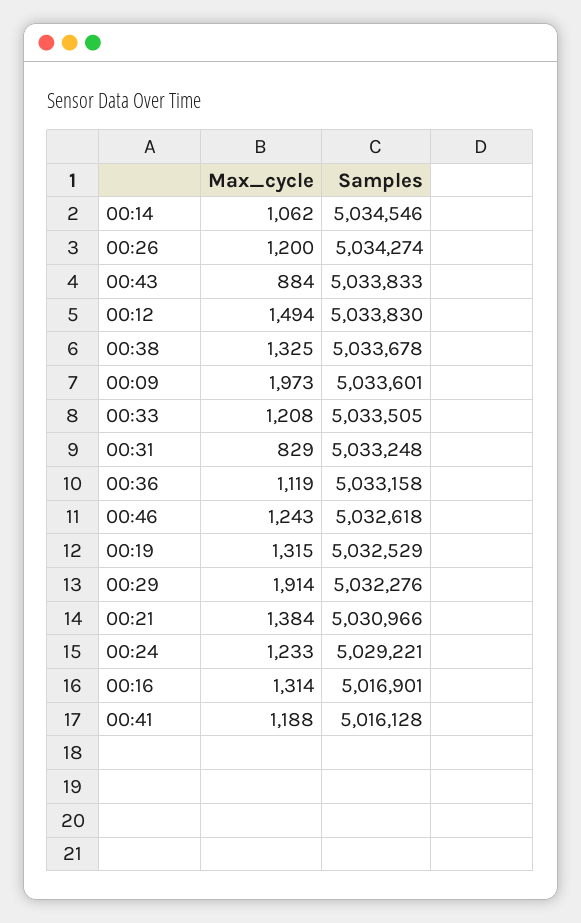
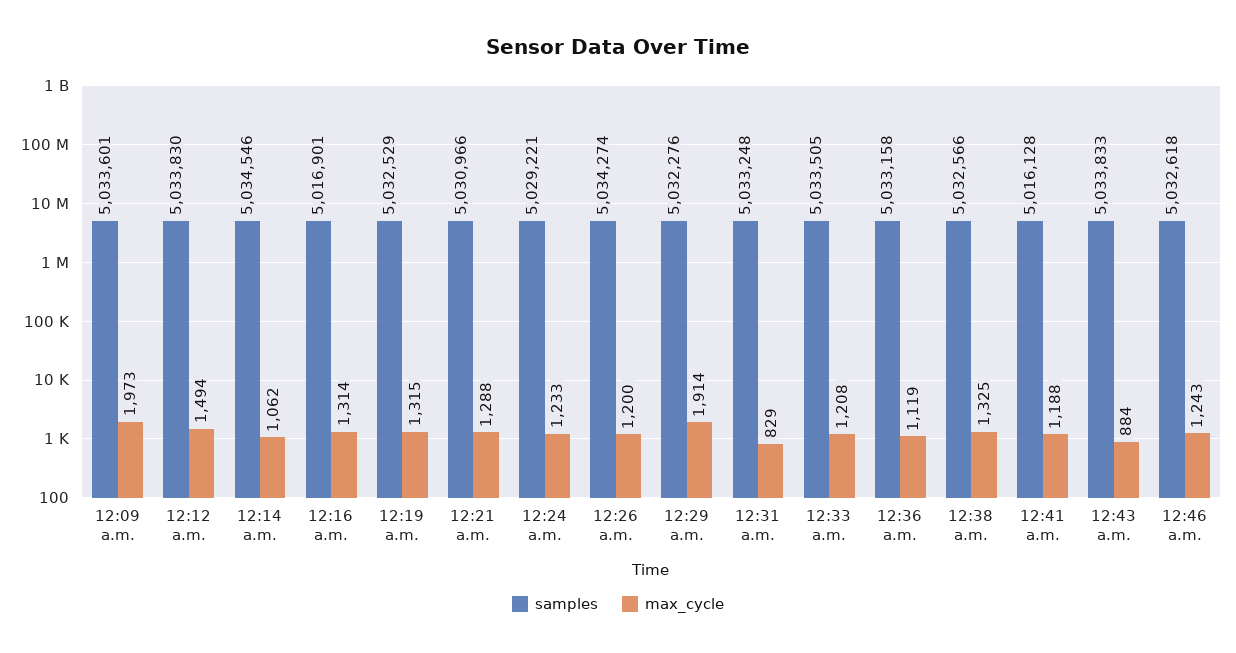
Samples, 00:38: 5033678 -> 5032566
Max_cycle, 00:21: 1384 -> 1288

